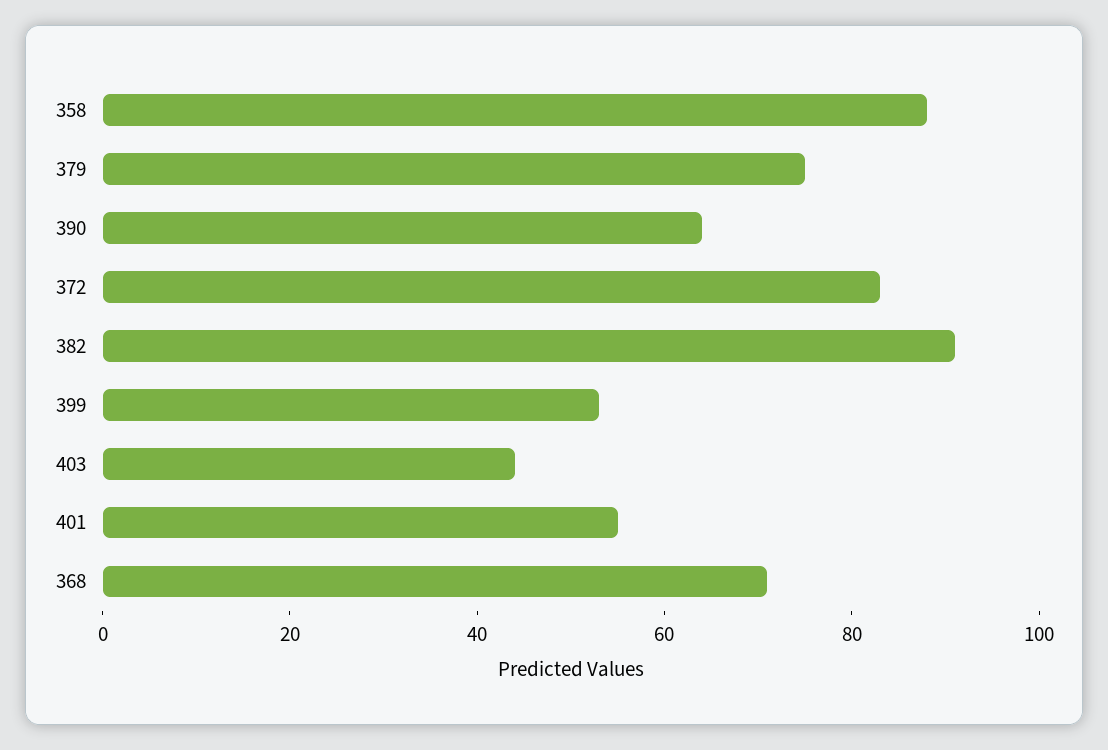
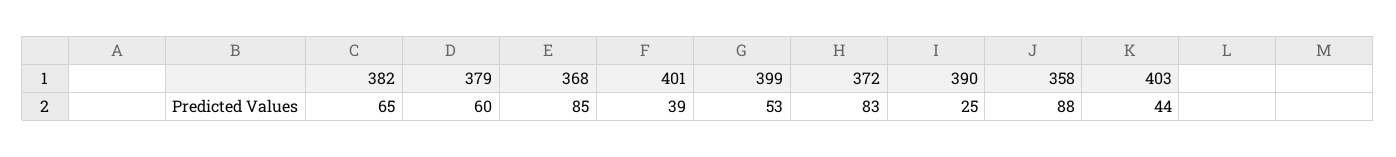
379: 75 -> 60
390: 65 -> 25
382: 90 -> 65
401: 55 -> 39
368: 70 -> 85

